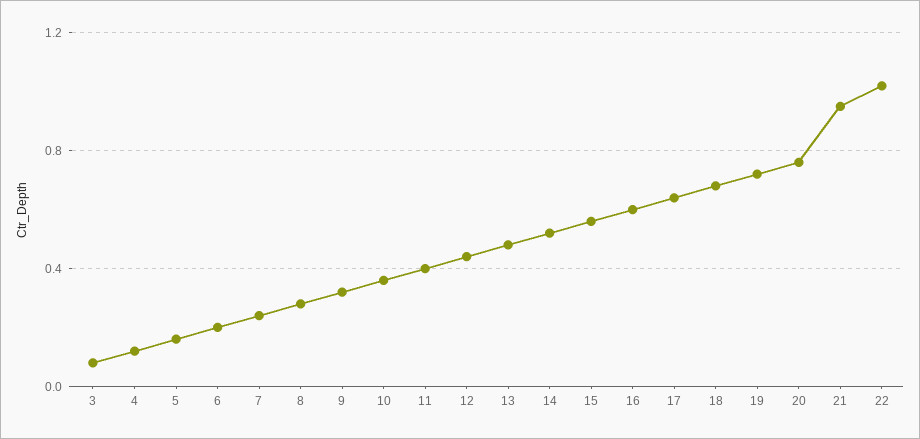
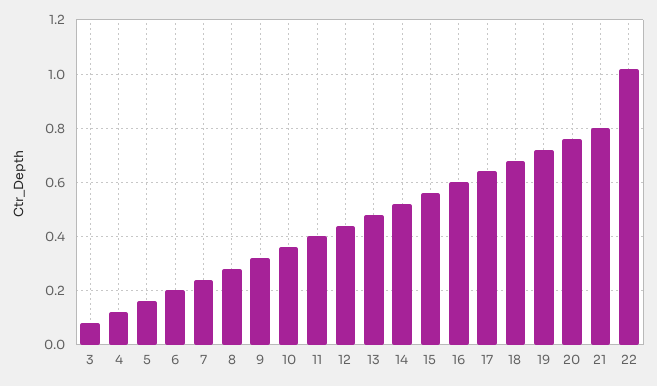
21: 0.95 -> 0.8

